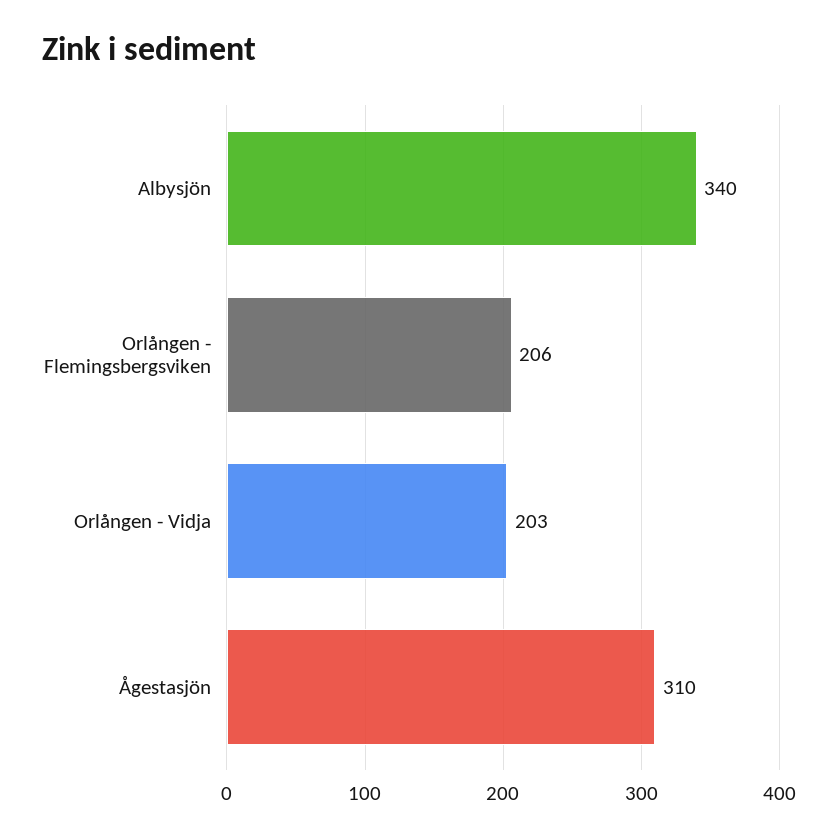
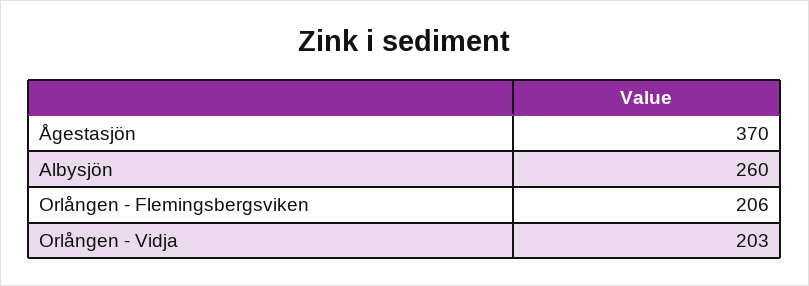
Albysjön: 340 -> 260
Ågestasjön: 310 -> 370

